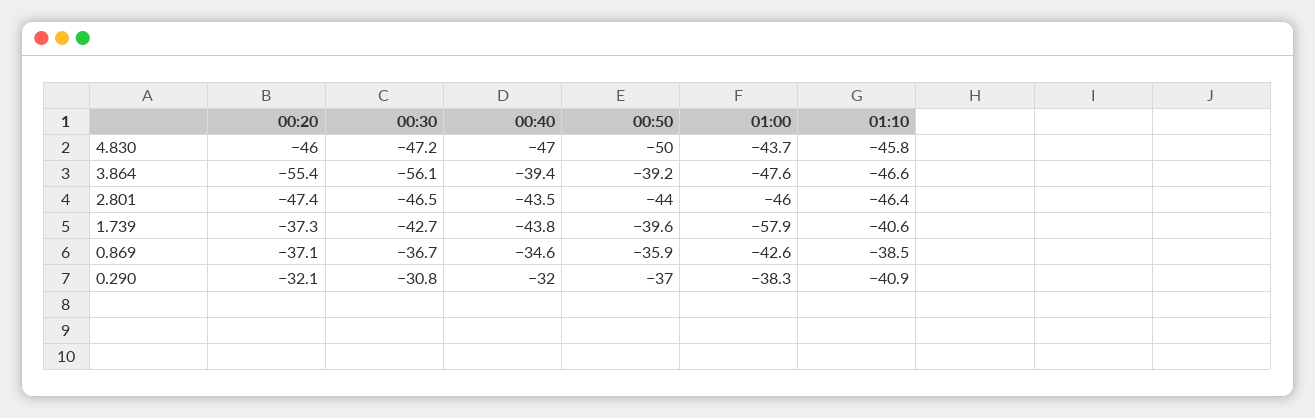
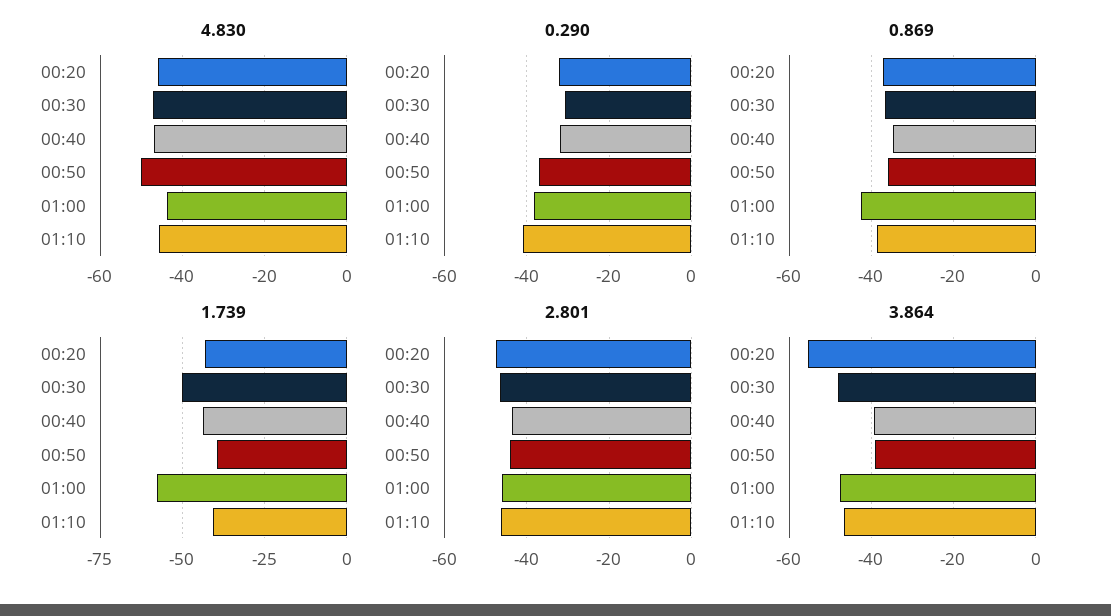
3.864, 00:30: -56.1 -> -48
1.739, 00:20: -37.3 -> -42.5
1.739, 00:30: -42.7 -> -50

